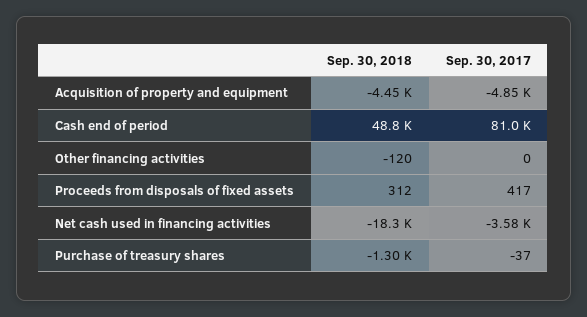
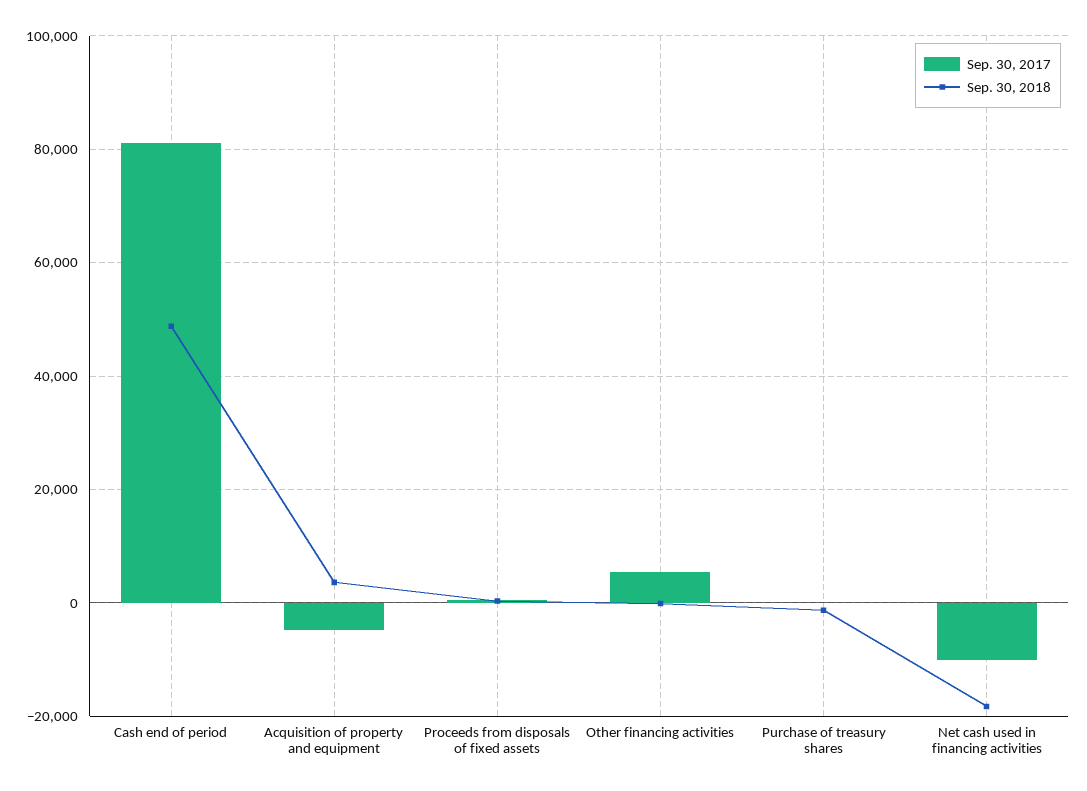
Sep. 30, 2018, Acquisition of property and equipment: -4450 -> 4000
Sep. 30, 2017, Other financing activities: 0 -> 6000
Sep. 30, 2017, Net cash used in financing activities: -3580 -> -10000

